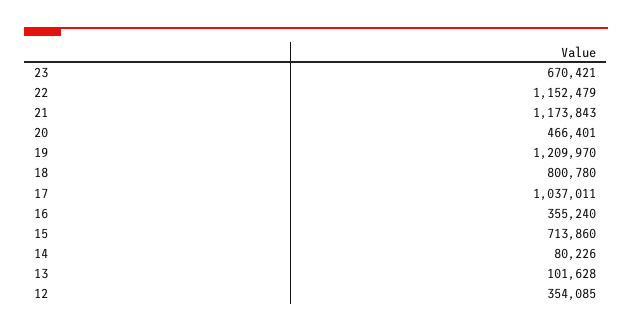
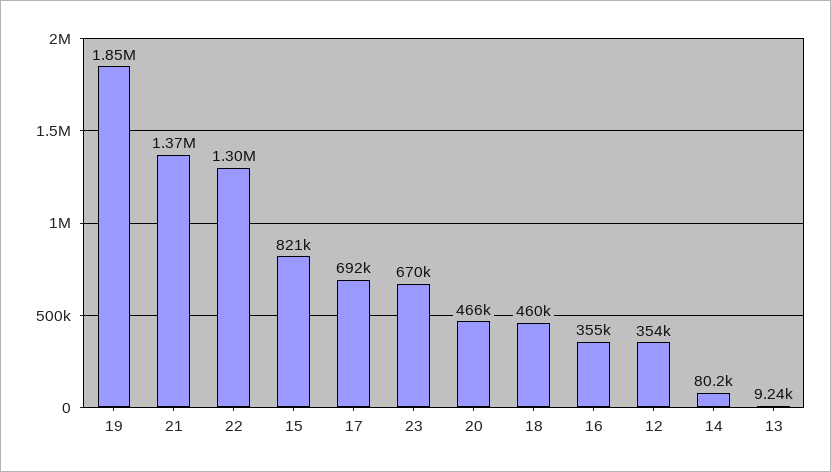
22: 1152479 -> 1300000
21: 1173843 -> 1370000
19: 1209970 -> 1850000
18: 800780 -> 460000
17: 1037011 -> 692000
15: 713860 -> 821000
13: 101628 -> 9240

